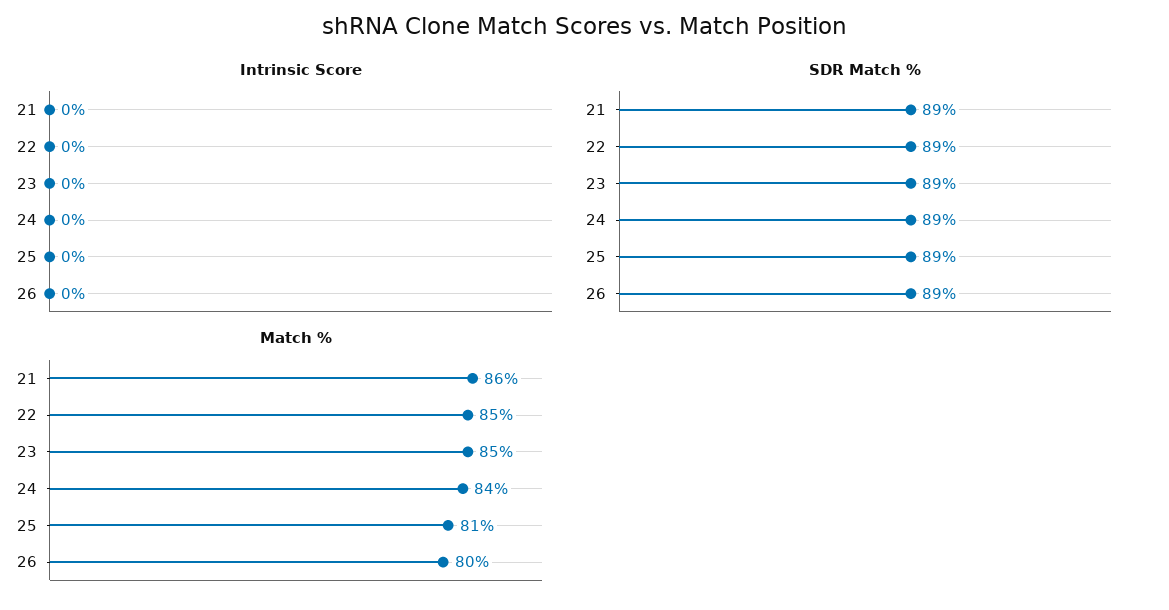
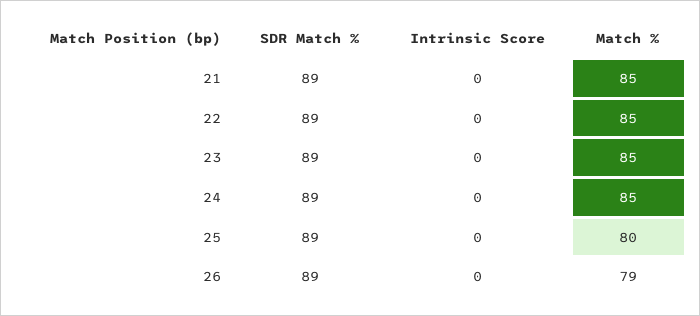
Match %, 21: 86 -> 85
Match %, 24: 84 -> 85
Match %, 25: 81 -> 80
Match %, 26: 80 -> 79

